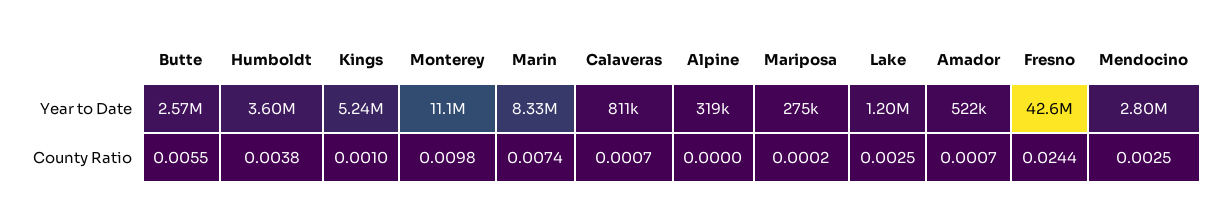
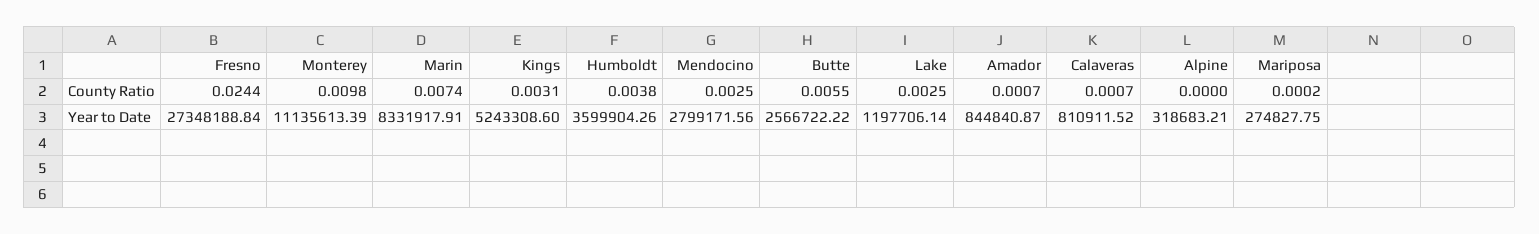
Amador, Year to Date: 522000 -> 844840.87
Fresno, Year to Date: 42600000 -> 27348188.84
Kings, County Ratio: 0.001 -> 0.0031

